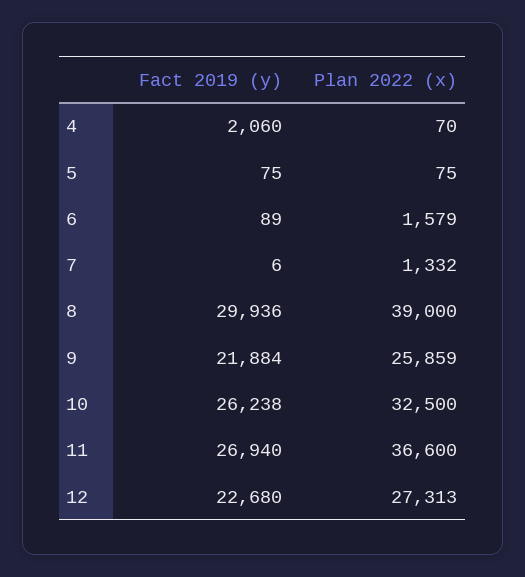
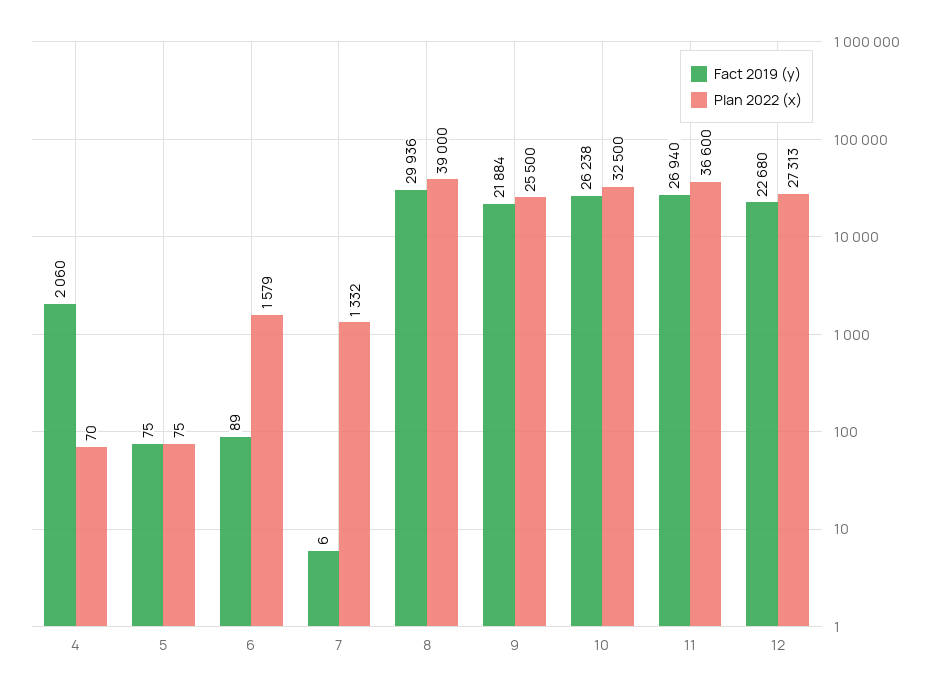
Plan 2022 (x), 9: 25859 -> 25500

